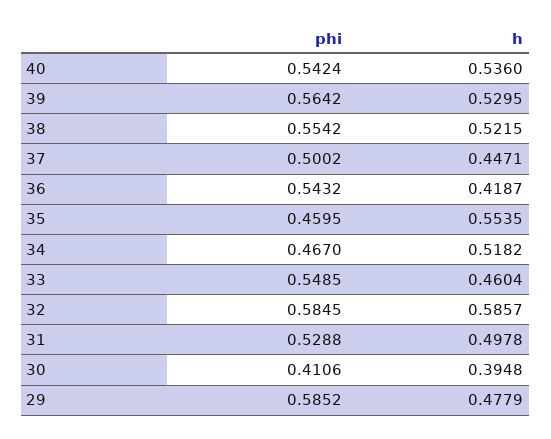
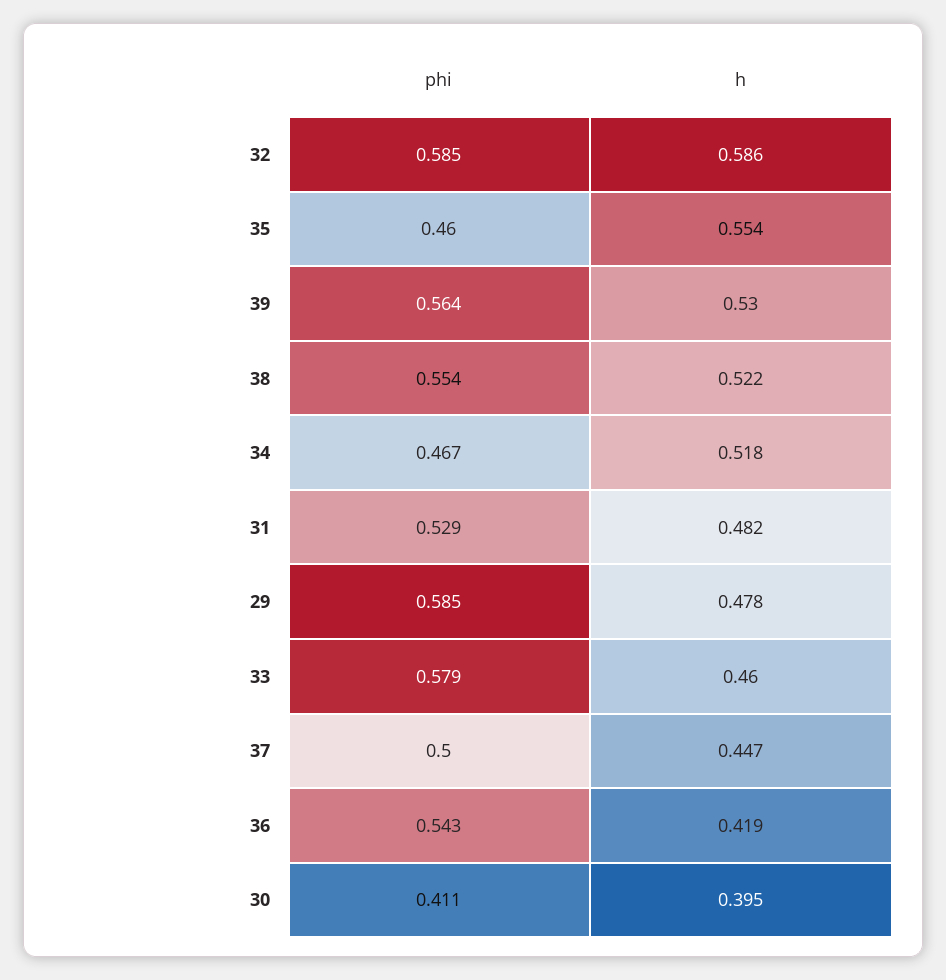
phi, 40: 0.5424 -> none
h, 40: 0.536 -> none
phi, 33: 0.5485 -> 0.579
h, 31: 0.4978 -> 0.482

